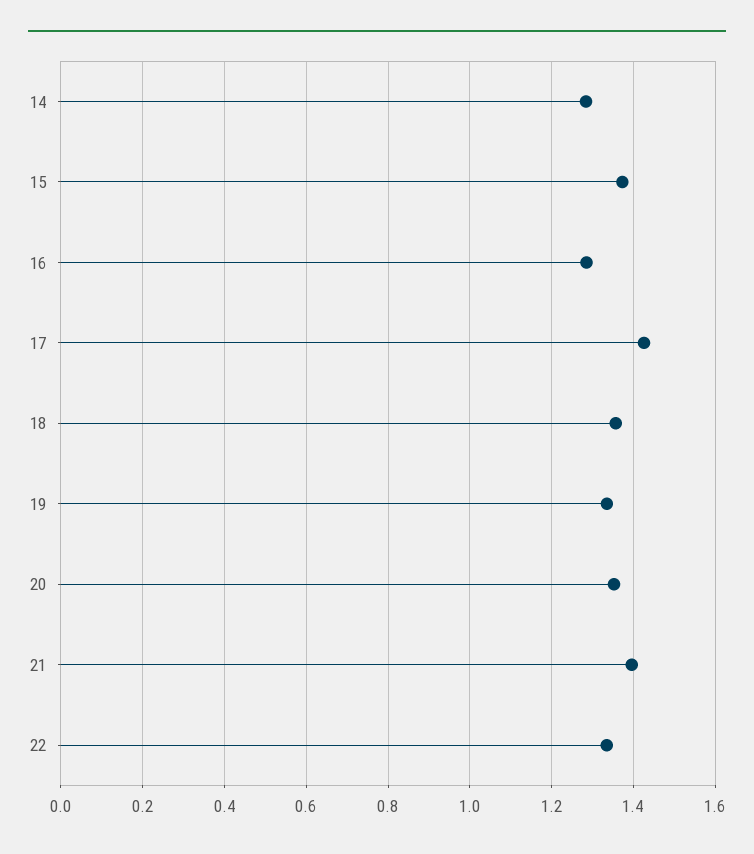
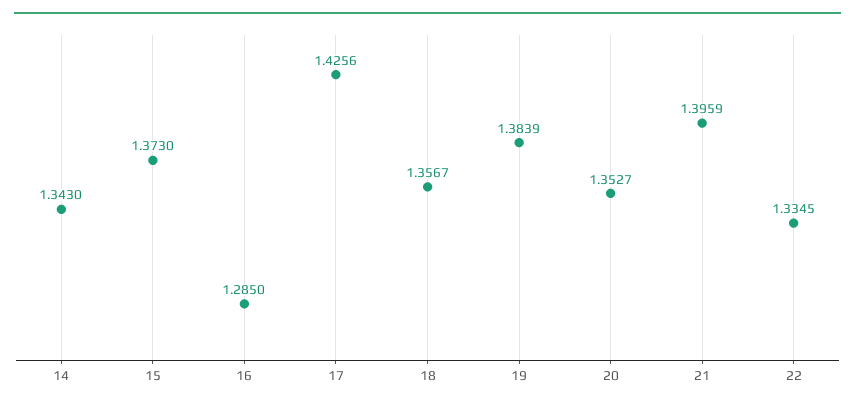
14: 1.28 -> 1.343
19: 1.34 -> 1.3839

